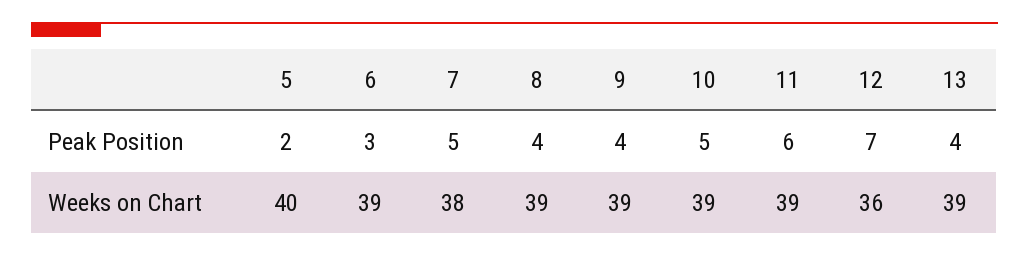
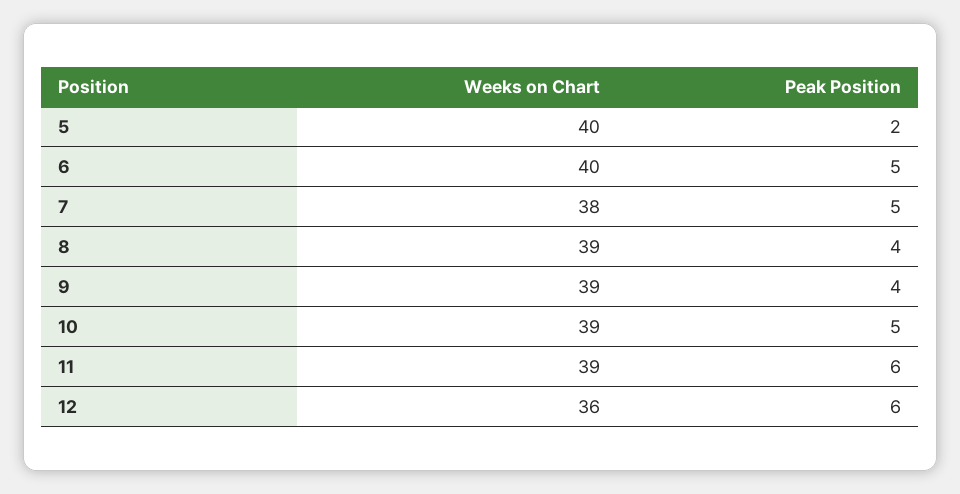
6, Peak Position: 3 -> 5
12, Peak Position: 7 -> 6
13, Peak Position: 4 -> none
6, Weeks on Chart: 39 -> 40
13, Weeks on Chart: 39 -> none

